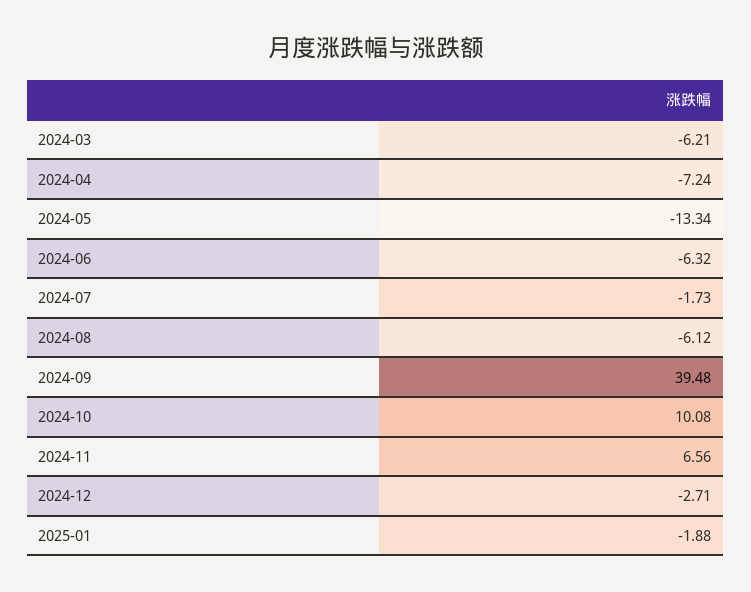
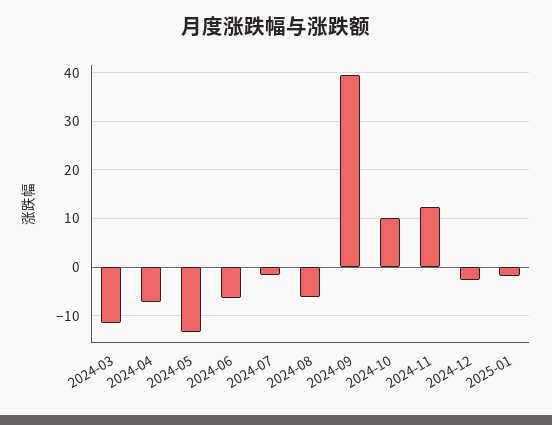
2024-03: -6.21 -> -12
2024-11: 6.56 -> 12

